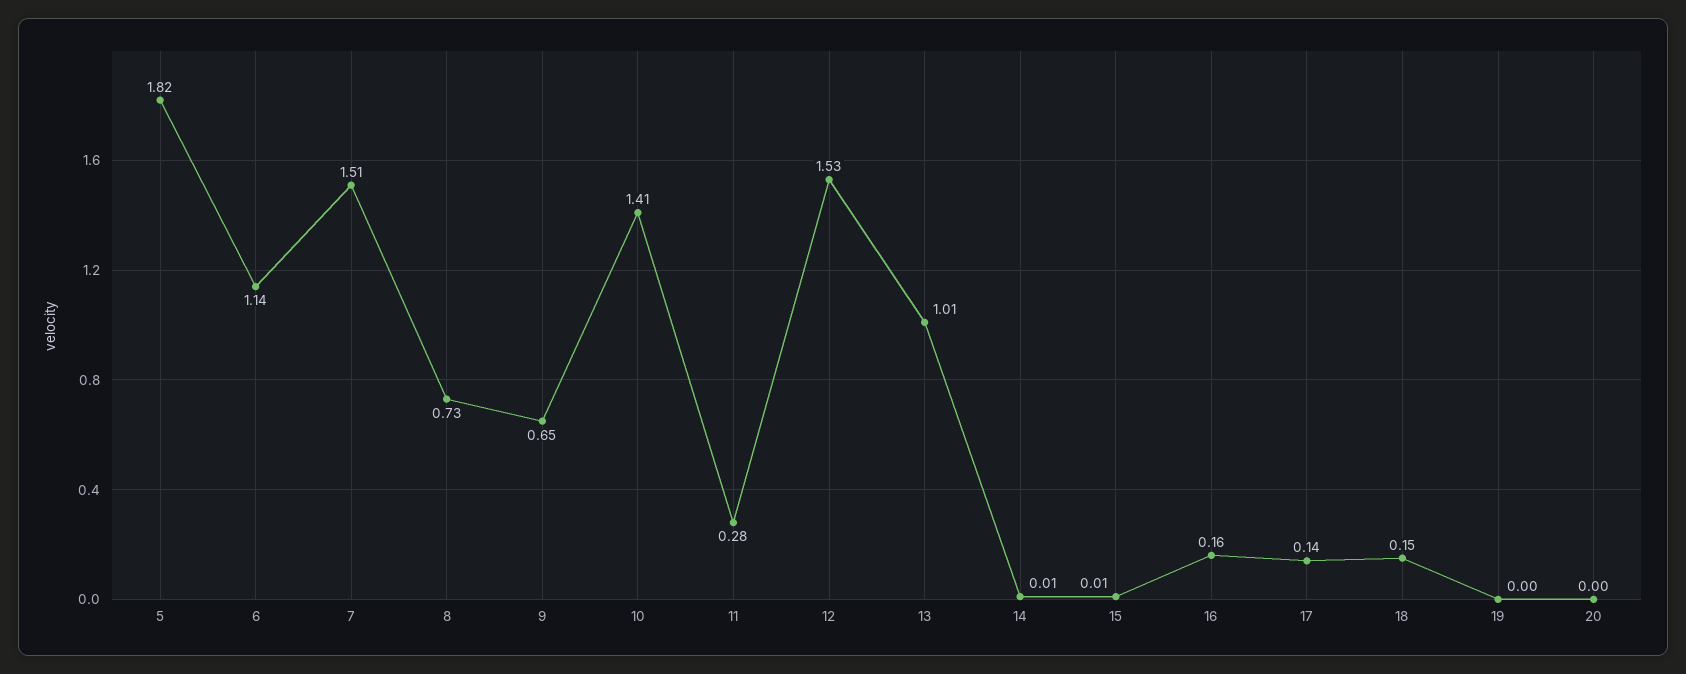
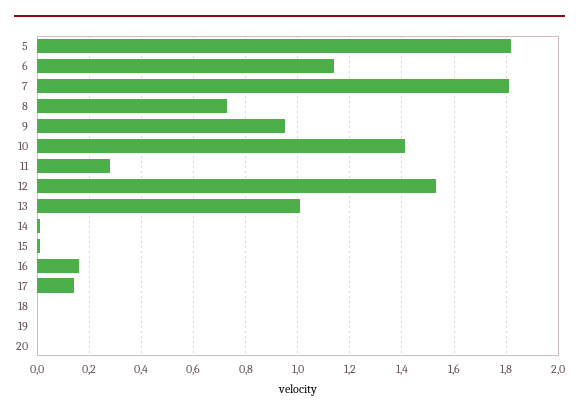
7: 1.51 -> 1.8
9: 0.65 -> 0.95
18: 0.15 -> 0

